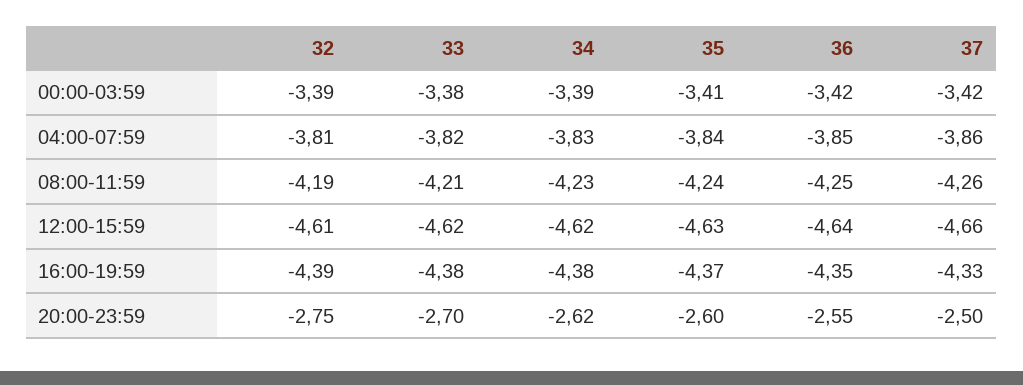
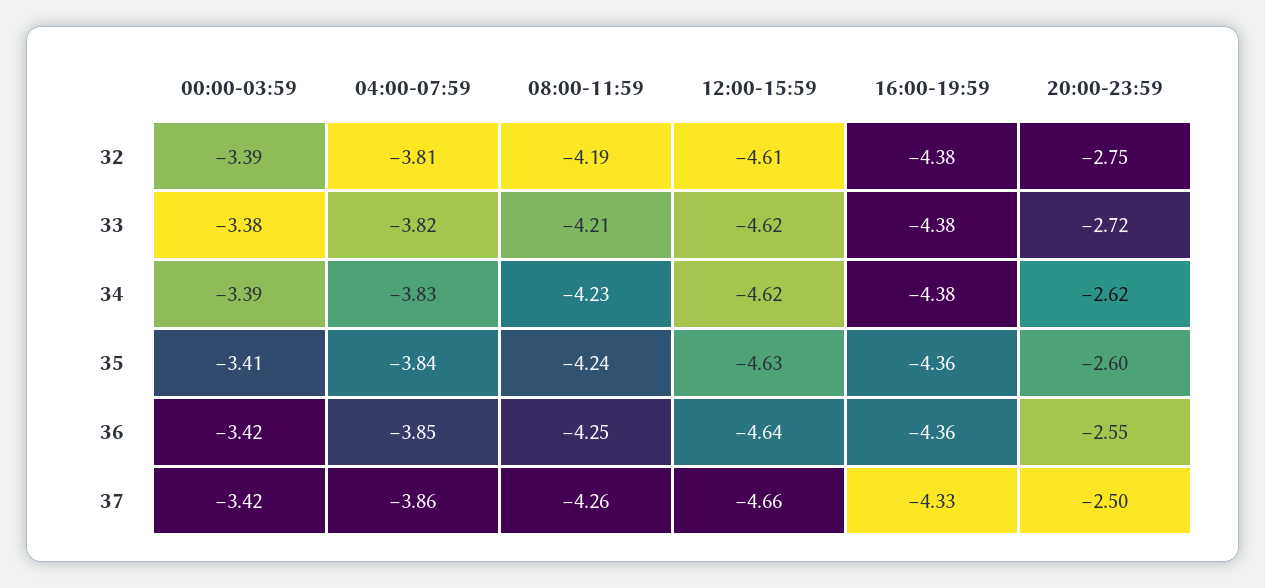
32, 16:00-19:59: -4.39 -> -4.38
35, 16:00-19:59: -4.37 -> -4.36
36, 16:00-19:59: -4.35 -> -4.36
33, 20:00-23:59: -2.7 -> -2.72

